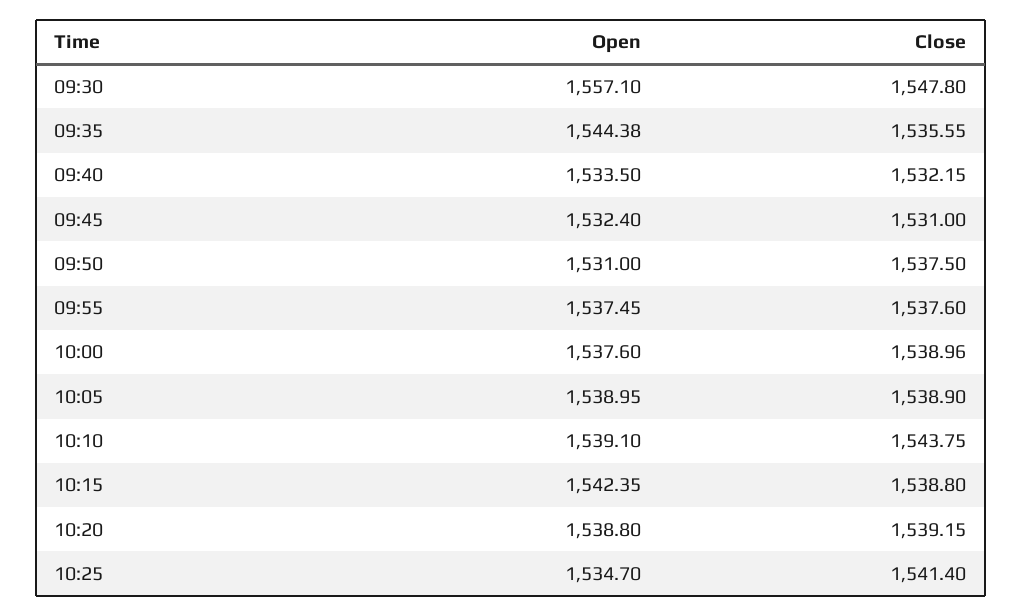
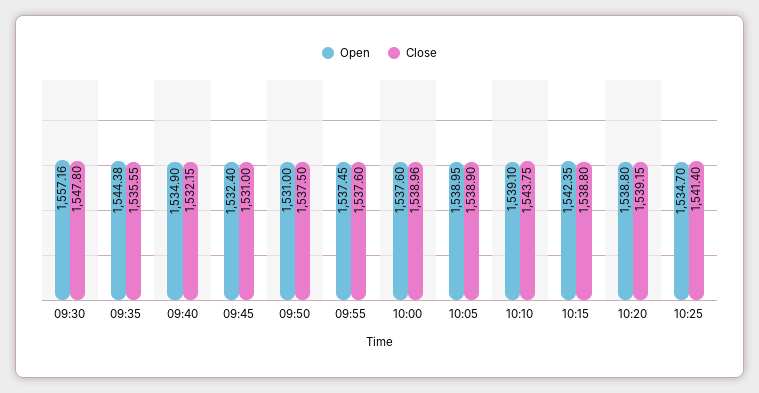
Open, 09:30: 1557.1 -> 1557.16
Open, 09:40: 1533.5 -> 1534.9

